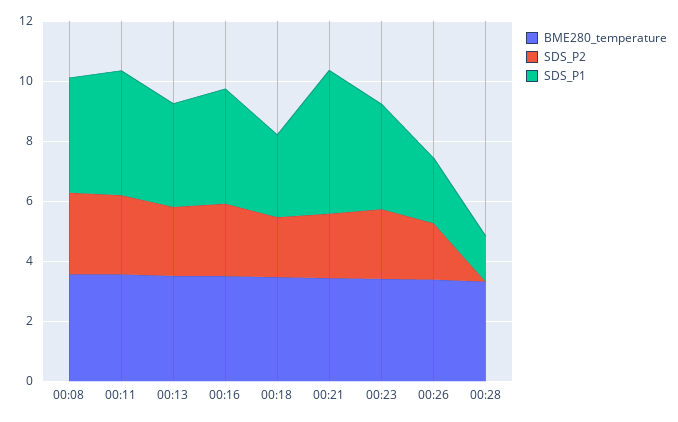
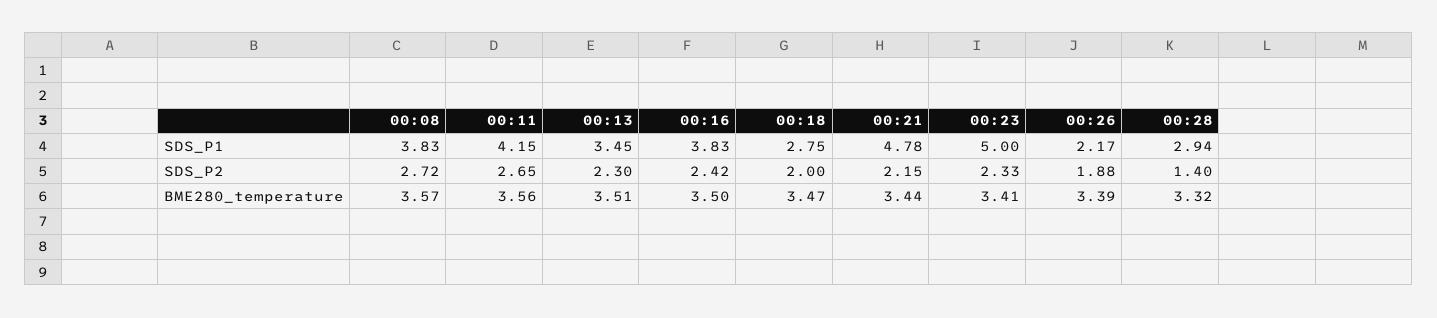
SDS_P1, 00:23: 3.5 -> 5
SDS_P2, 00:28: 0 -> 1.4
SDS_P1, 00:28: 1.5 -> 2.94

